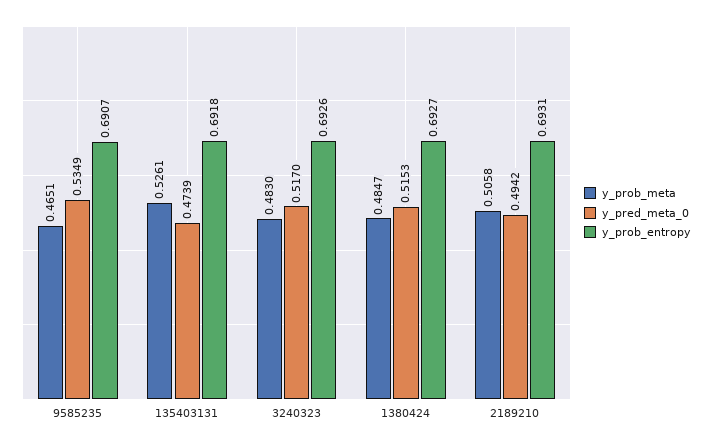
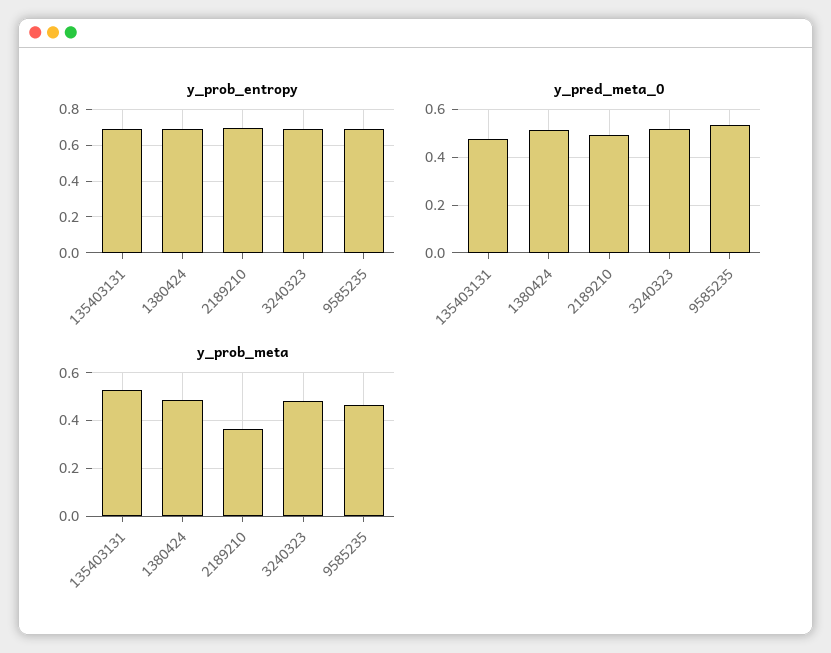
y_prob_meta, 2189210: 0.5058 -> 0.35

